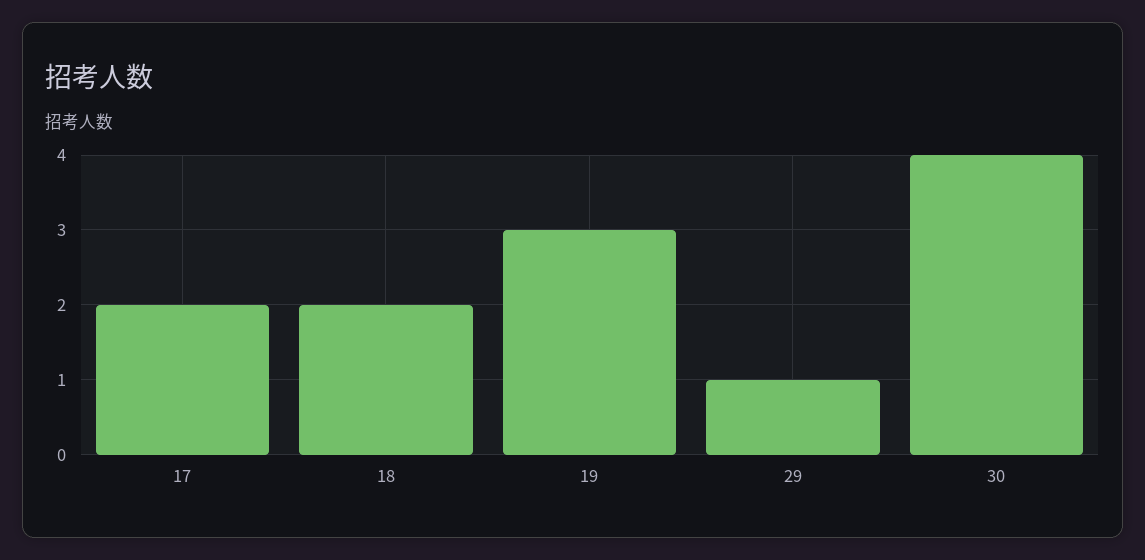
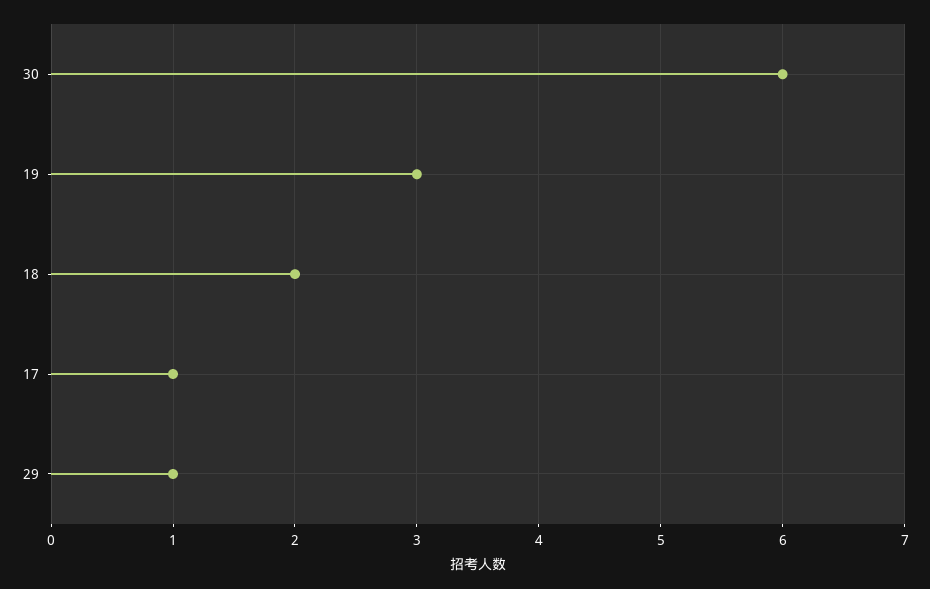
17: 2 -> 1
30: 4 -> 6

